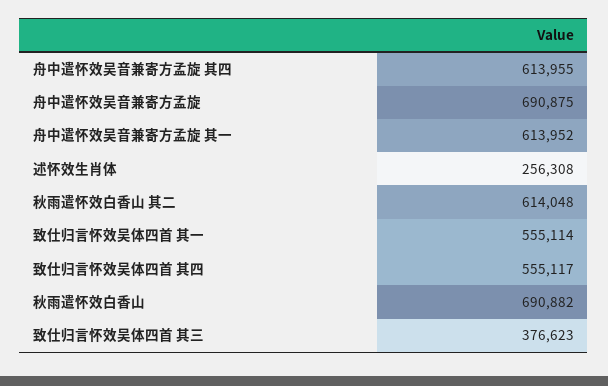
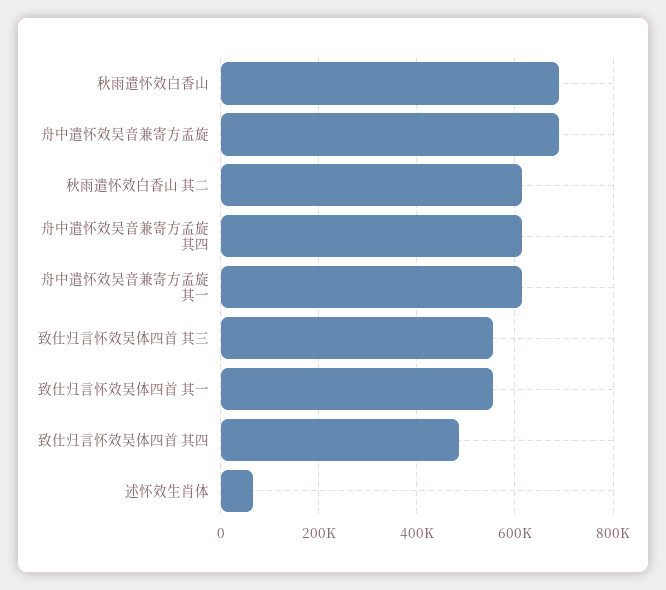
述怀效生肖体: 256308 -> 60000
致仕归言怀效吴体四首 其四: 555117 -> 480000
致仕归言怀效吴体四首 其三: 376623 -> 560000

